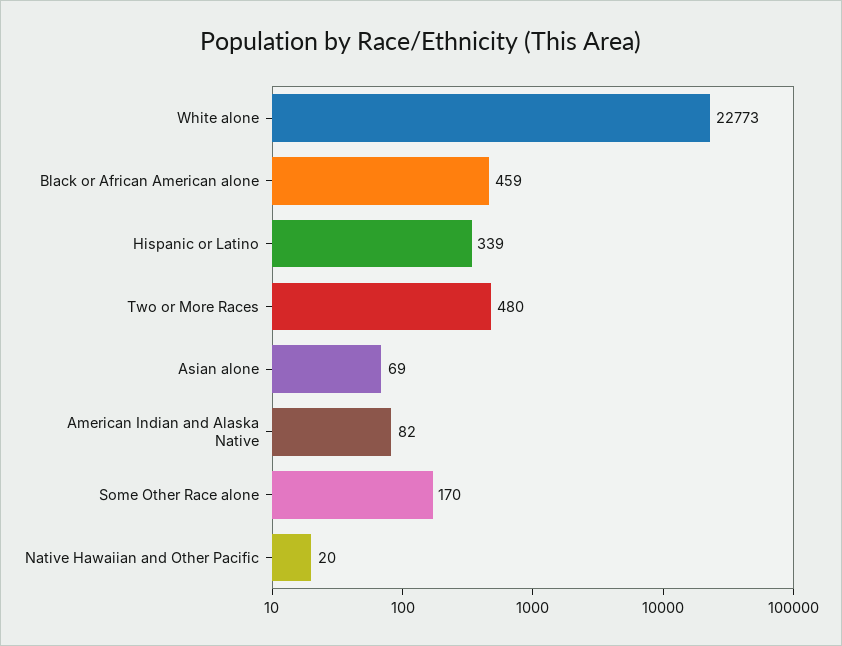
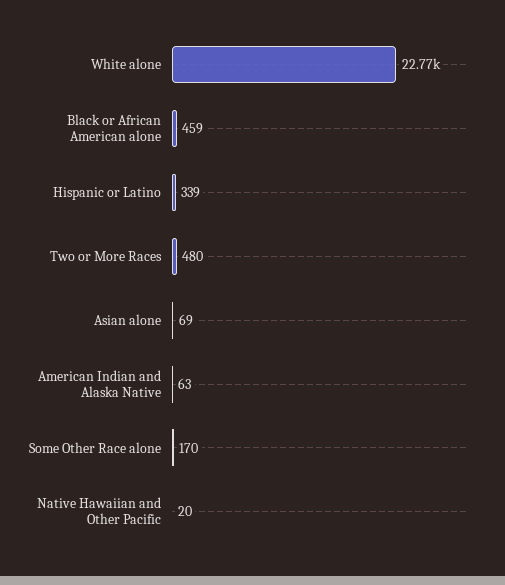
American Indian and Alaska Native: 82 -> 63

